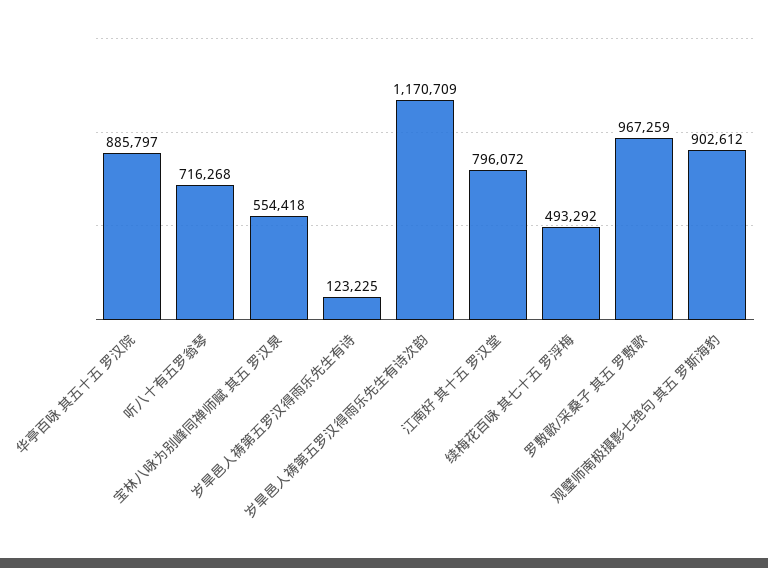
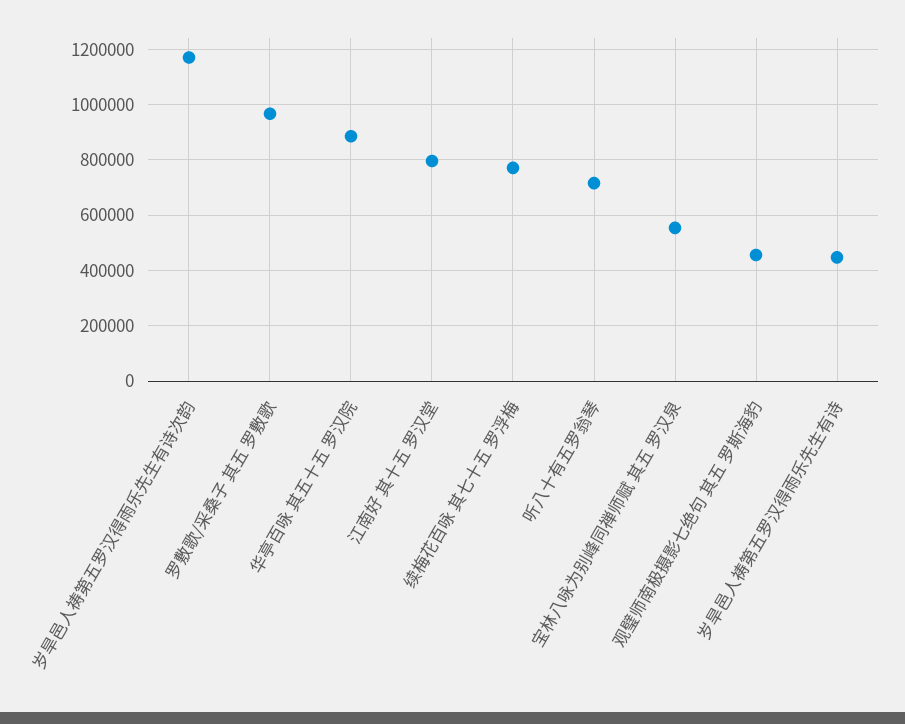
岁旱邑人祷第五罗汉得雨乐先生有诗: 123225 -> 450000
续梅花百咏 其七十五 罗浮梅: 493292 -> 775000
观璧师南极摄影七绝句 其五 罗斯海豹: 902612 -> 450000

